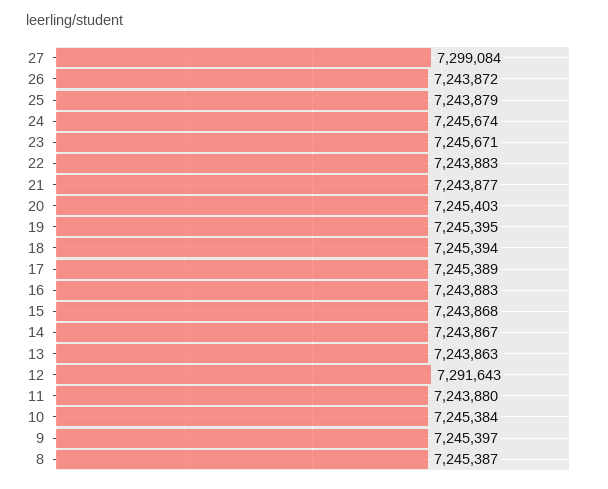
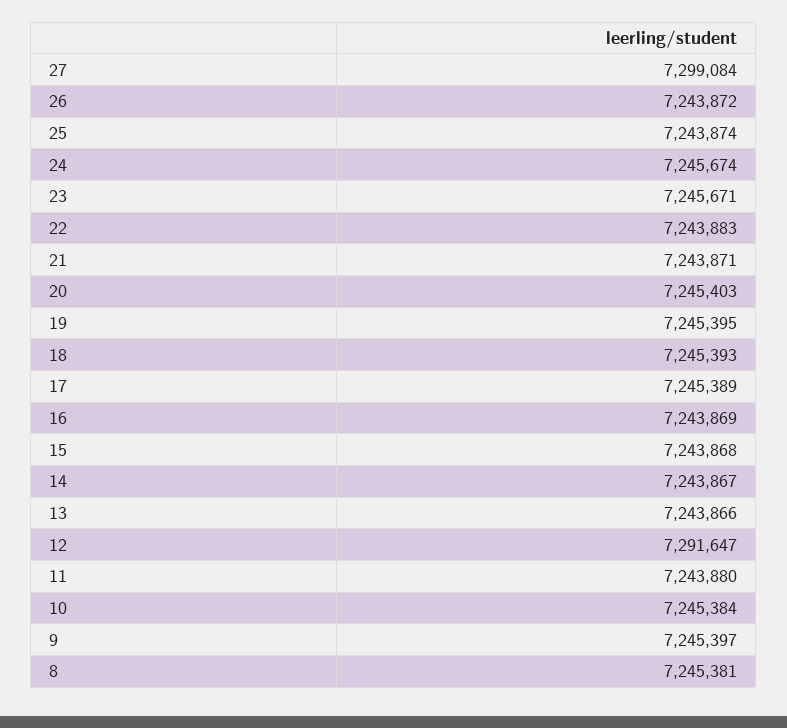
25: 7243879 -> 7243874
21: 7243877 -> 7243871
18: 7245394 -> 7245393
16: 7243883 -> 7243869
13: 7243863 -> 7243866
12: 7291643 -> 7291647
8: 7245387 -> 7245381

